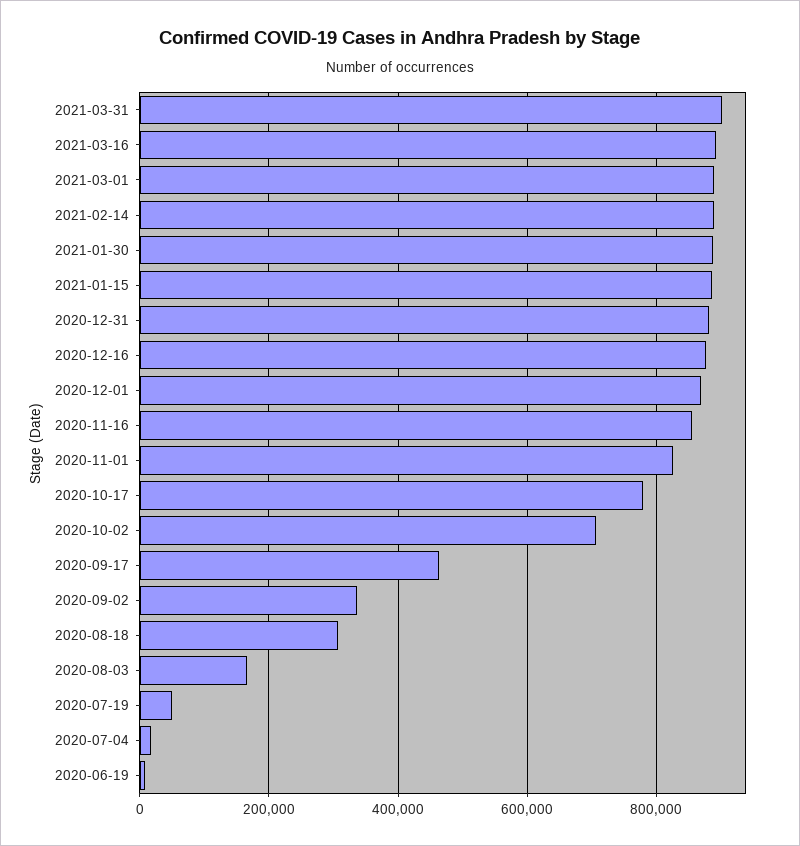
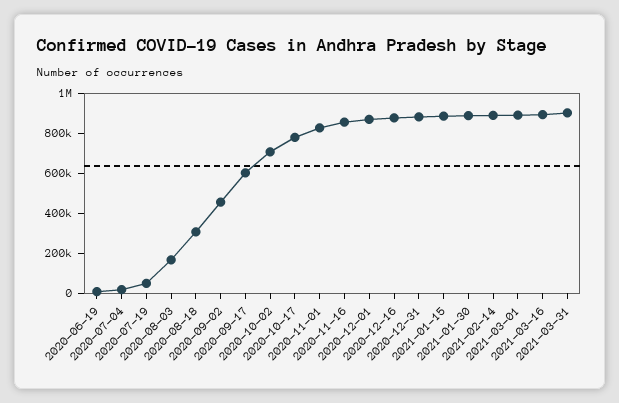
2020-09-17: 460000 -> 600000
2020-09-02: 340000 -> 450000

